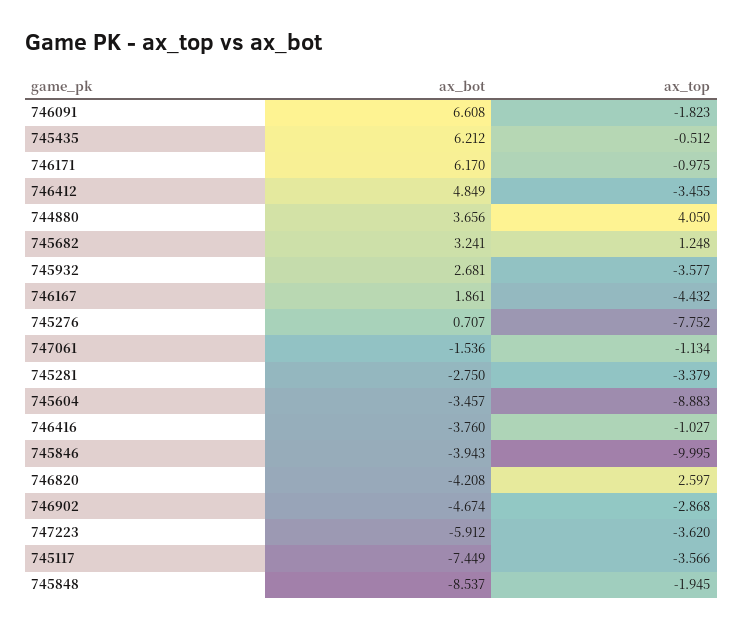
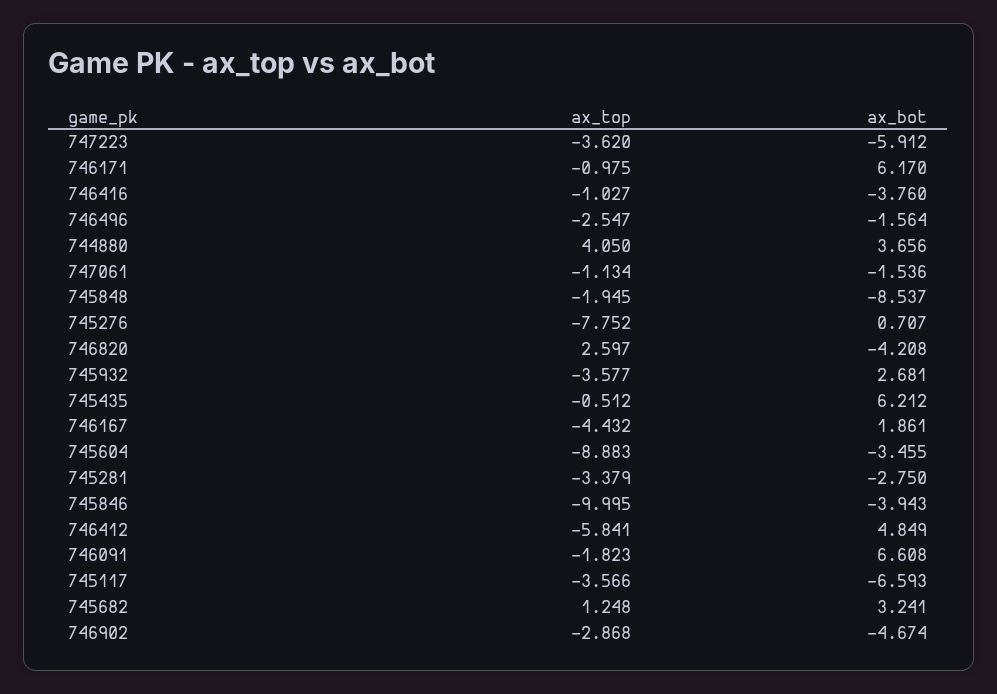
ax_top, 746412: -3.455 -> -5.841
ax_bot, 745604: -3.457 -> -3.455
ax_bot, 745117: -7.449 -> -6.593
ax_top, 746496: none -> -2.547
ax_bot, 746496: none -> -1.564

